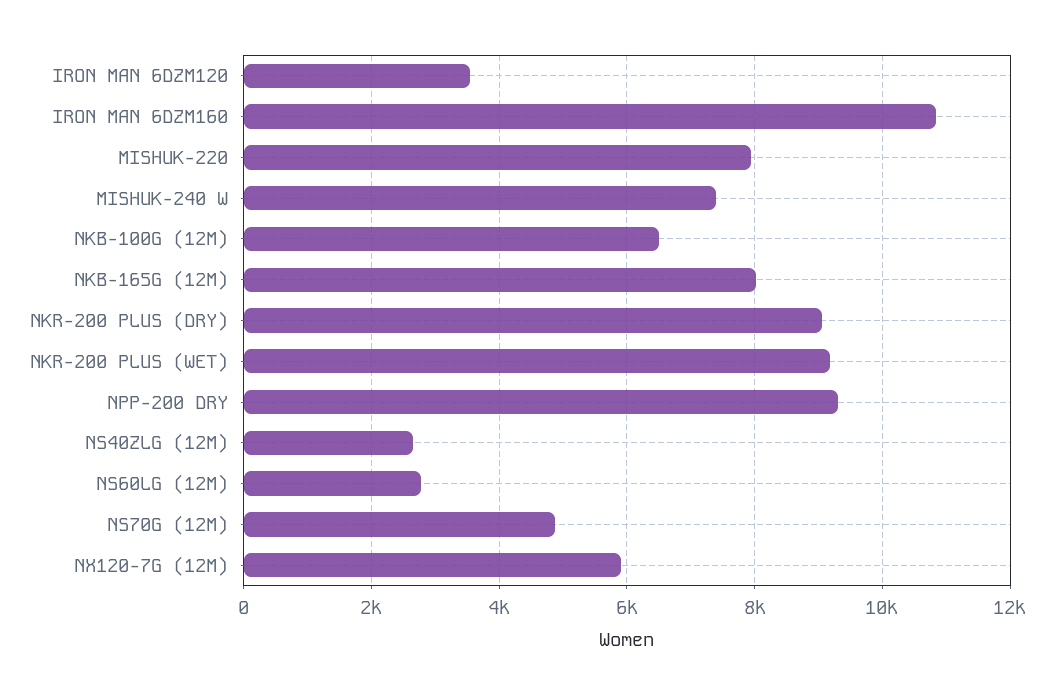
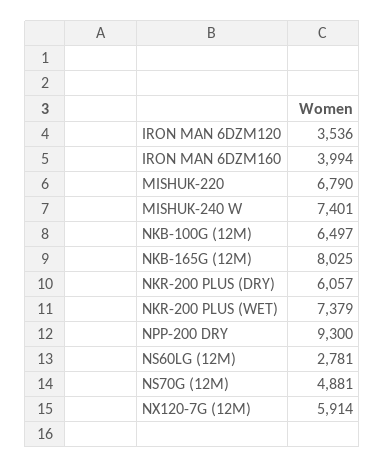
IRON MAN 6DZM160: 10800 -> 3994
MISHUK-220: 8000 -> 6790
NKR-200 PLUS (DRY): 9000 -> 6057
NKR-200 PLUS (WET): 9200 -> 7379
NS40ZLG (12M): 2600 -> none

